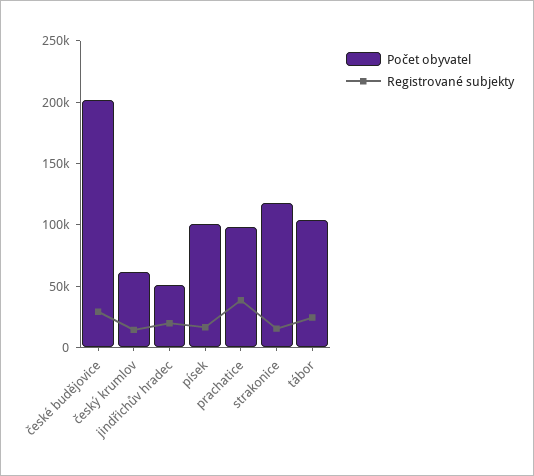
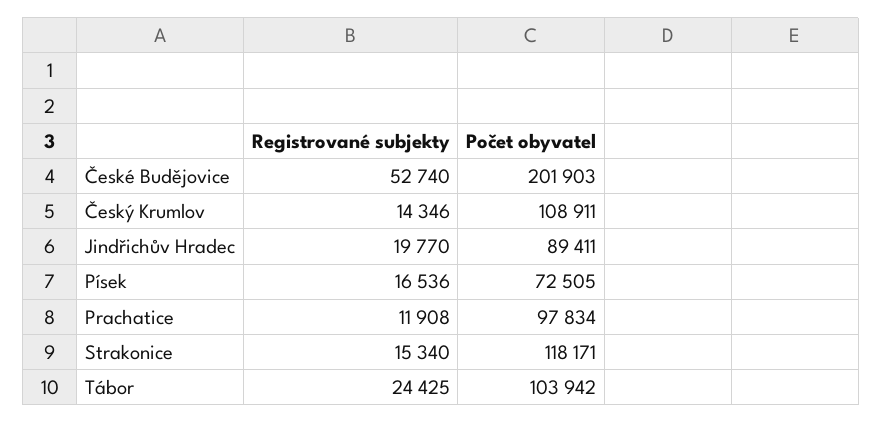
Registrované subjekty, české budějovice: 30000 -> 52740
Počet obyvatel, český krumlov: 60000 -> 108911
Počet obyvatel, jindřichův hradec: 50000 -> 89411
Počet obyvatel, písek: 100000 -> 72505
Registrované subjekty, prachatice: 40000 -> 11908

